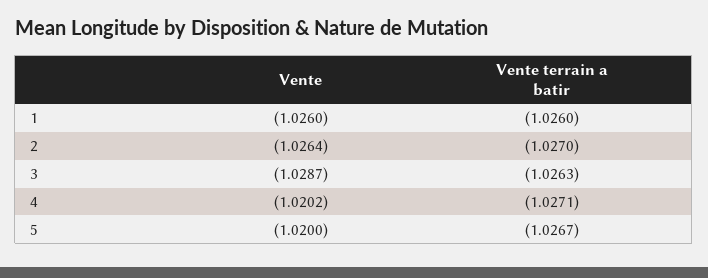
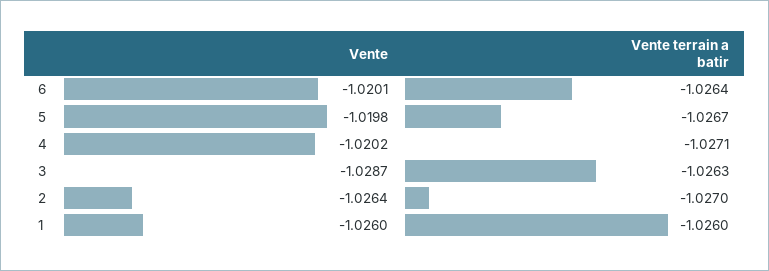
Vente, 5: -1.02 -> -1.0198
Vente, 6: none -> -1.0201
Vente terrain a batir, 6: none -> -1.0264

